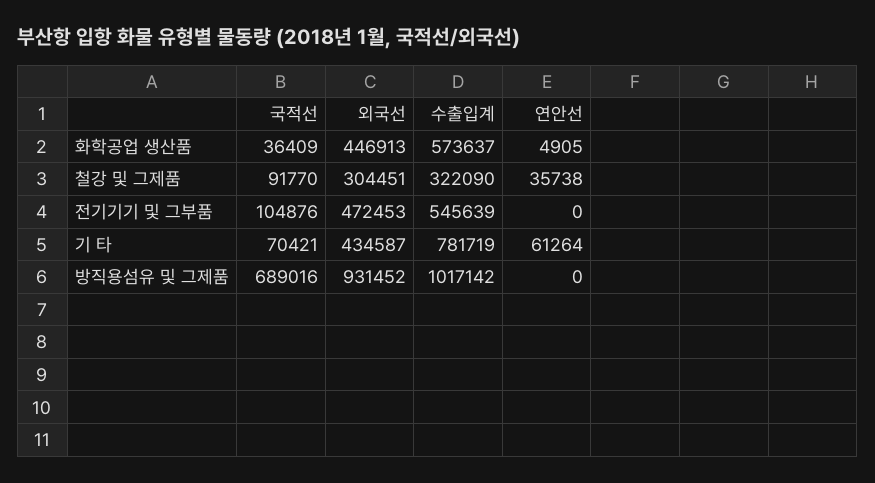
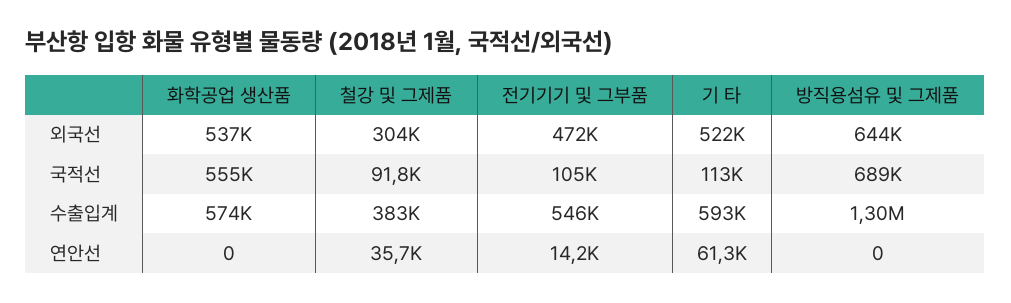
국적선, 화학공업 생산품: 36409 -> 555000
외국선, 화학공업 생산품: 446913 -> 537000
연안선, 화학공업 생산품: 4905 -> 0
수출입계, 철강 및 그제품: 322090 -> 383000
연안선, 전기기기 및 그부품: 0 -> 14200
국적선, 기 타: 70421 -> 113000
외국선, 기 타: 434587 -> 522000
수출입계, 기 타: 781719 -> 593000
외국선, 방직용섬유 및 그제품: 931452 -> 644000
수출입계, 방직용섬유 및 그제품: 1017142 -> 1300000

